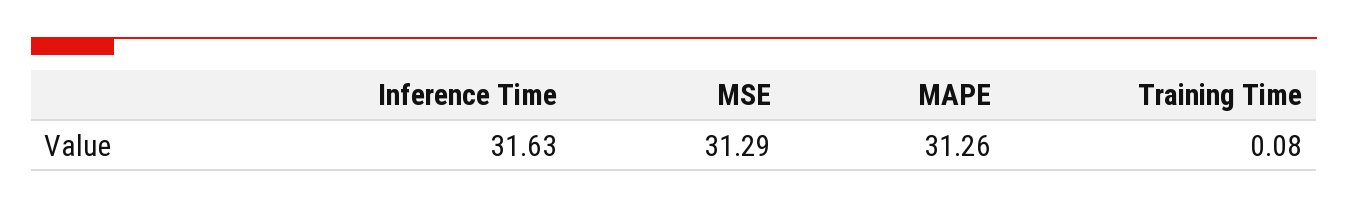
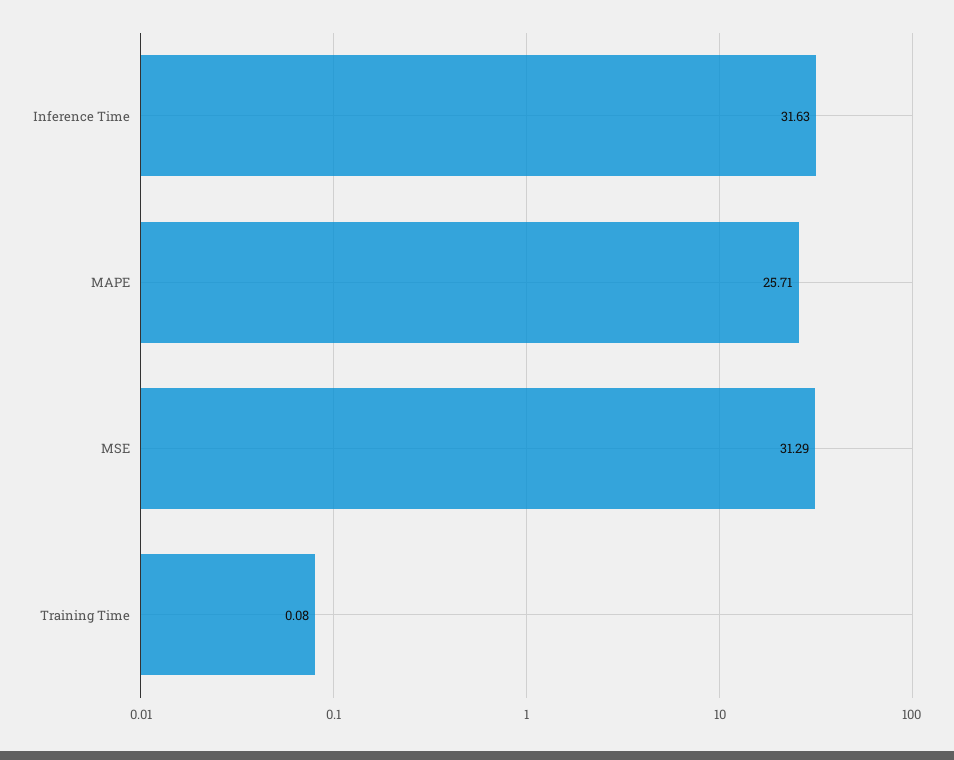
MAPE: 31.26 -> 25.71

